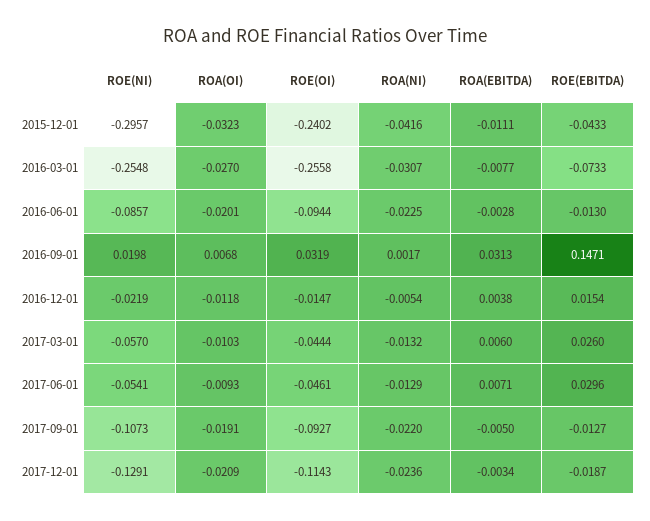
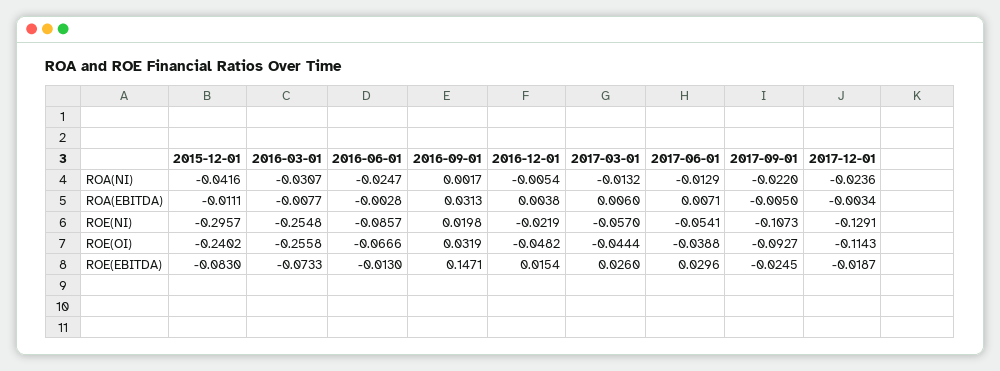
ROA(OI), 2015-12-01: -0.0323 -> none
ROE(EBITDA), 2015-12-01: -0.0433 -> -0.083
ROA(OI), 2016-03-01: -0.027 -> none
ROA(OI), 2016-06-01: -0.0201 -> none
ROE(OI), 2016-06-01: -0.0944 -> -0.0666
ROA(NI), 2016-06-01: -0.0225 -> -0.0247
ROA(OI), 2016-09-01: 0.0068 -> none
ROA(OI), 2016-12-01: -0.0118 -> none
ROE(OI), 2016-12-01: -0.0147 -> -0.0482
ROA(OI), 2017-03-01: -0.0103 -> none
ROA(OI), 2017-06-01: -0.0093 -> none
ROE(OI), 2017-06-01: -0.0461 -> -0.0388
ROA(OI), 2017-09-01: -0.0191 -> none
ROE(EBITDA), 2017-09-01: -0.0127 -> -0.0245
ROA(OI), 2017-12-01: -0.0209 -> none

